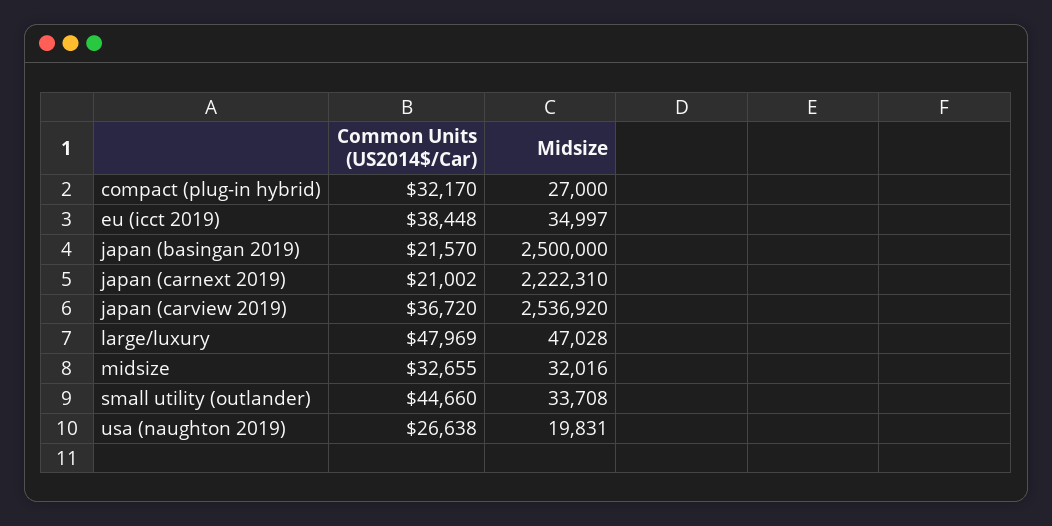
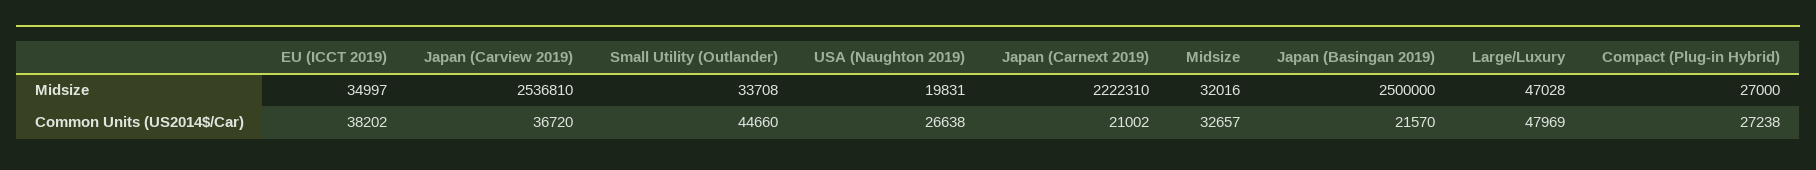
Common Units (US2014$/Car), compact (plug-in hybrid): 32170 -> 27238
Common Units (US2014$/Car), eu (icct 2019): 38448 -> 38202
Midsize, japan (carview 2019): 2536920 -> 2536810
Common Units (US2014$/Car), midsize: 32655 -> 32657

